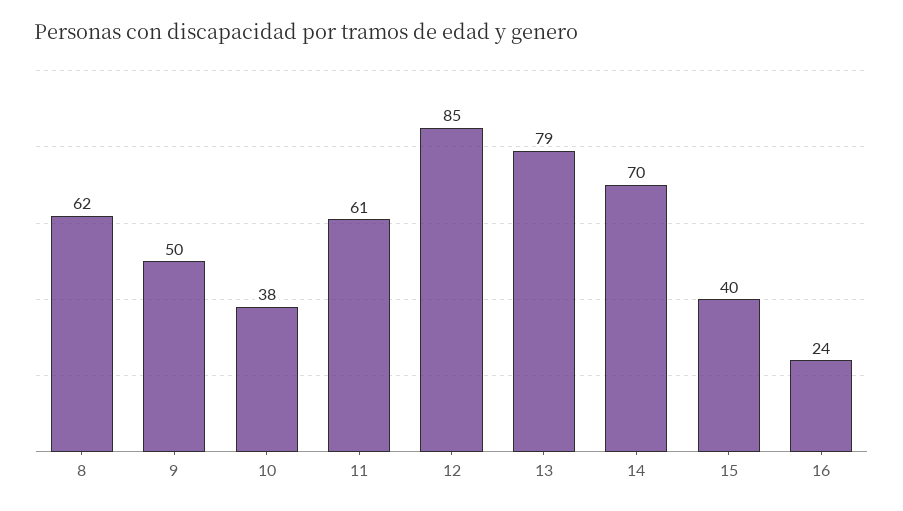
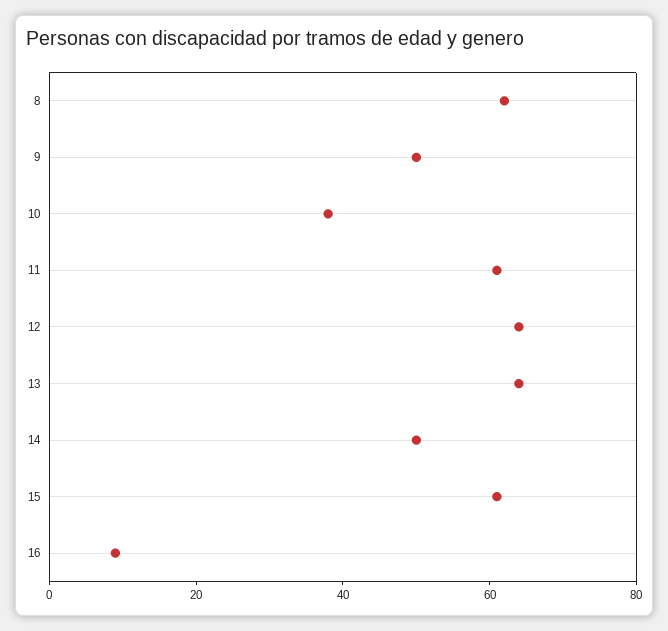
12: 85 -> 65
13: 79 -> 65
14: 70 -> 50
15: 40 -> 60
16: 24 -> 10

